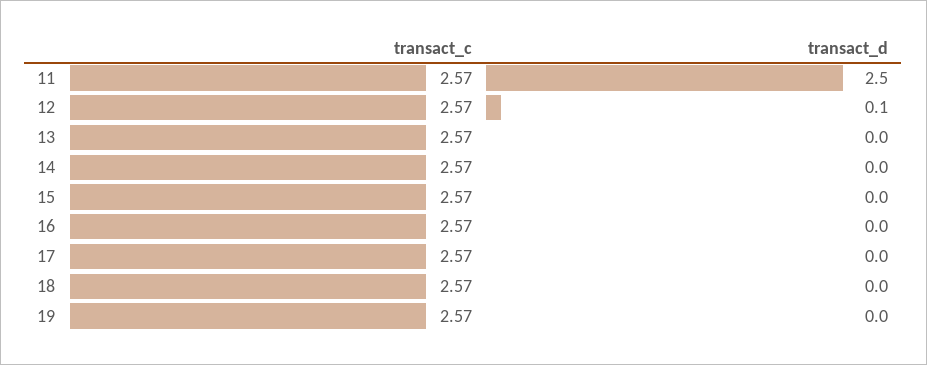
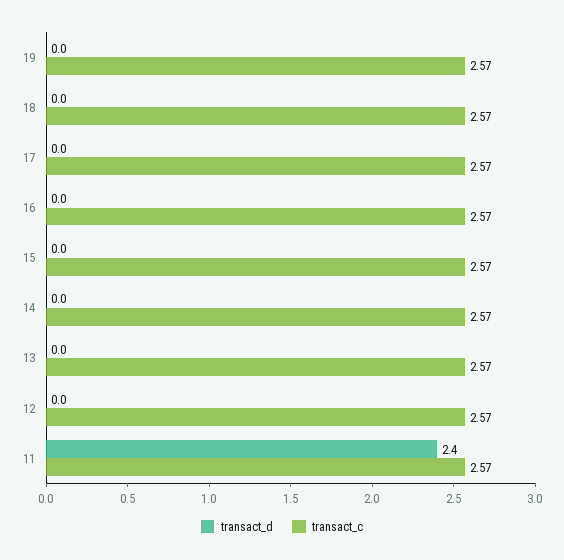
transact_d, 11: 2.5 -> 2.4
transact_d, 12: 0.1 -> 0

